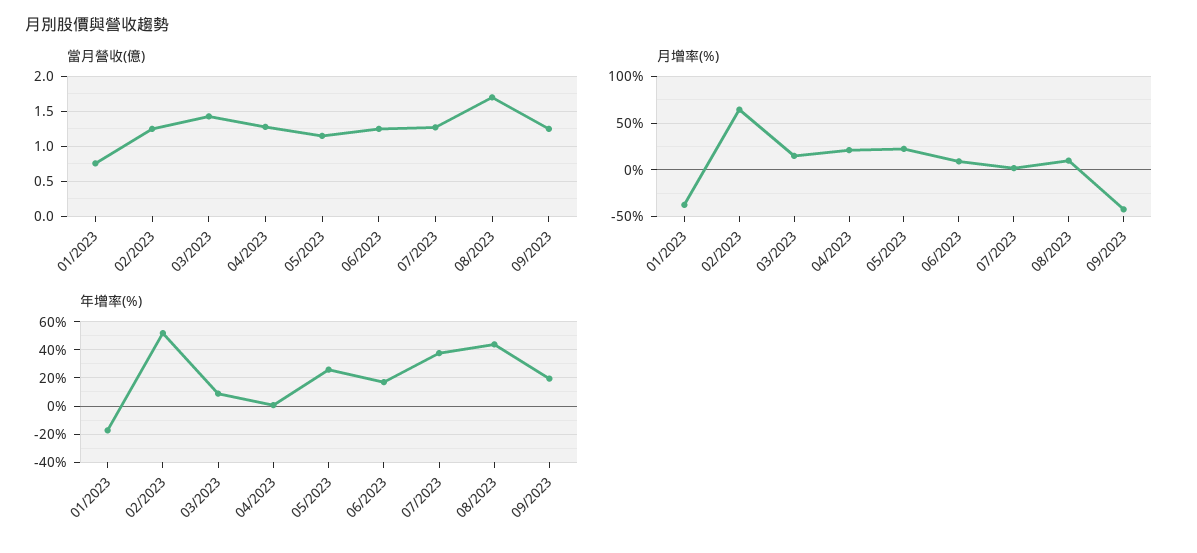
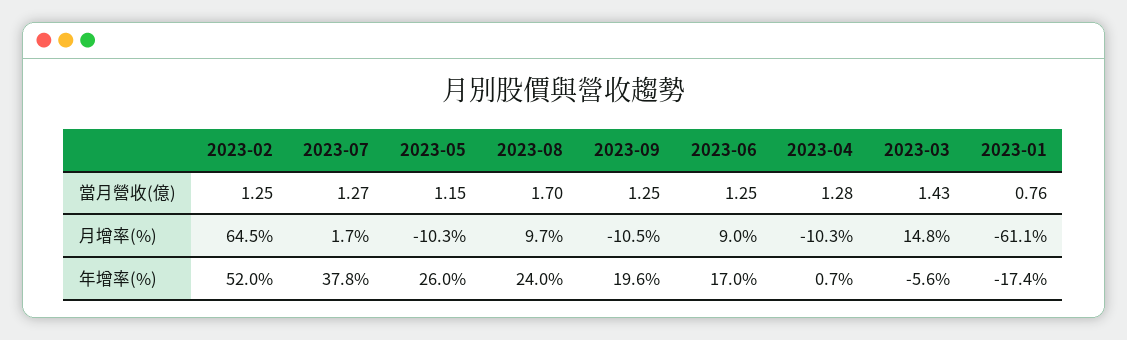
月增率(%), 01/2023: -40 -> -61.1
月增率(%), 04/2023: 20 -> -10.3
月增率(%), 05/2023: 20 -> -10.3
月增率(%), 09/2023: -40 -> -10.5
年增率(%), 03/2023: 10 -> -5.6
年增率(%), 08/2023: 45 -> 24

